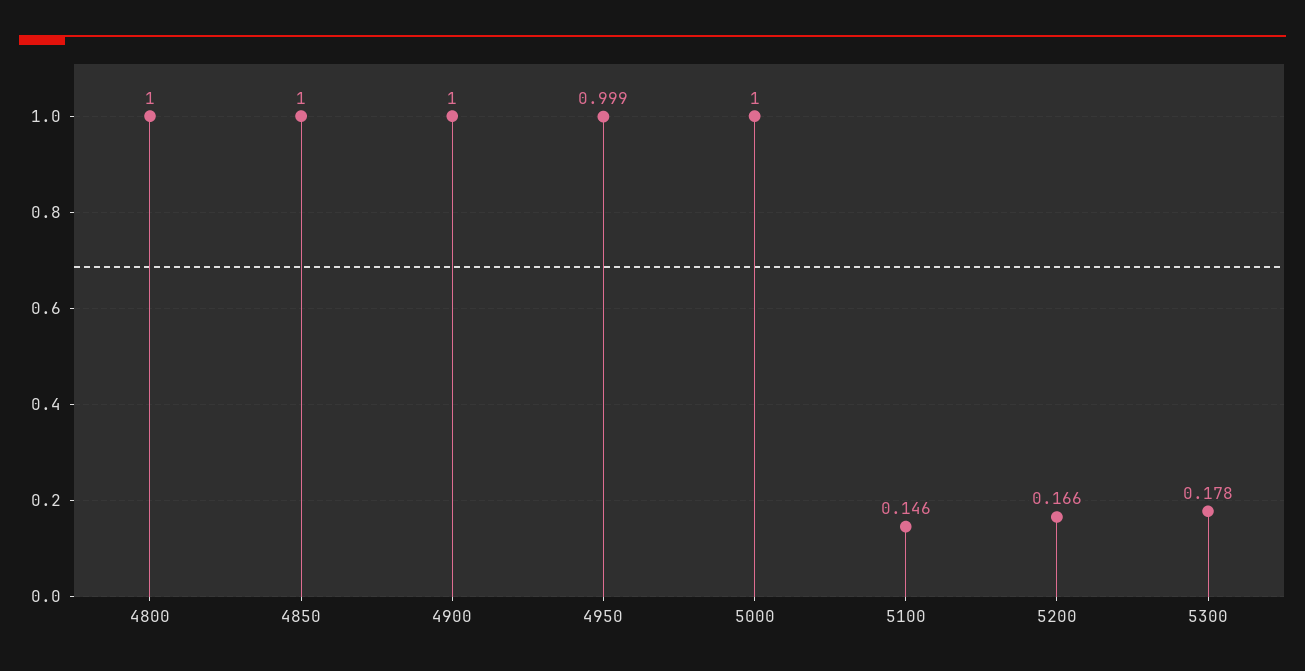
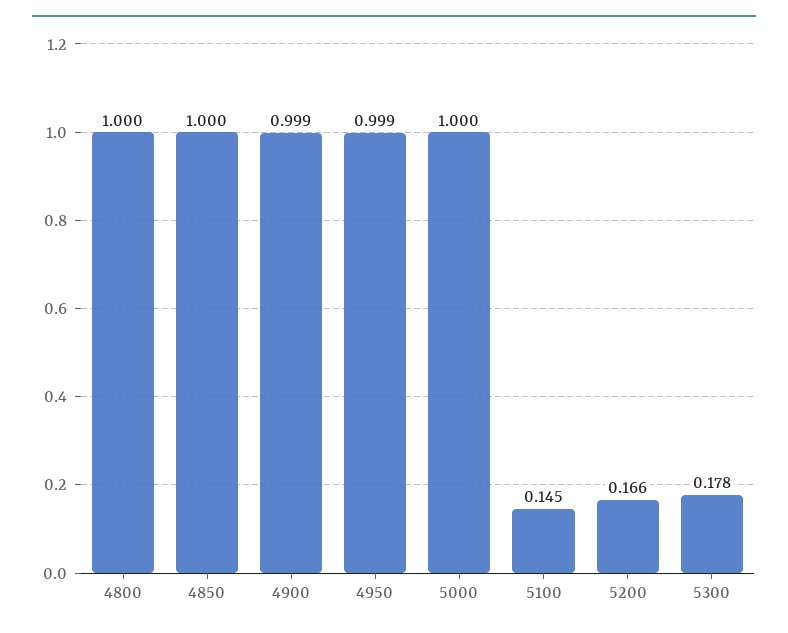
4900: 1 -> 0.999
5100: 0.146 -> 0.145

